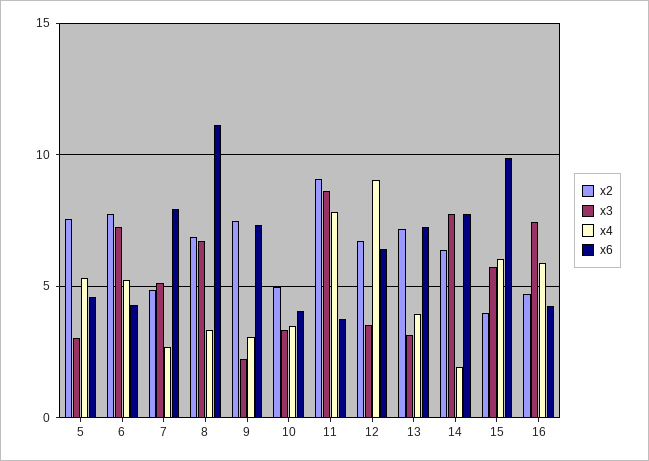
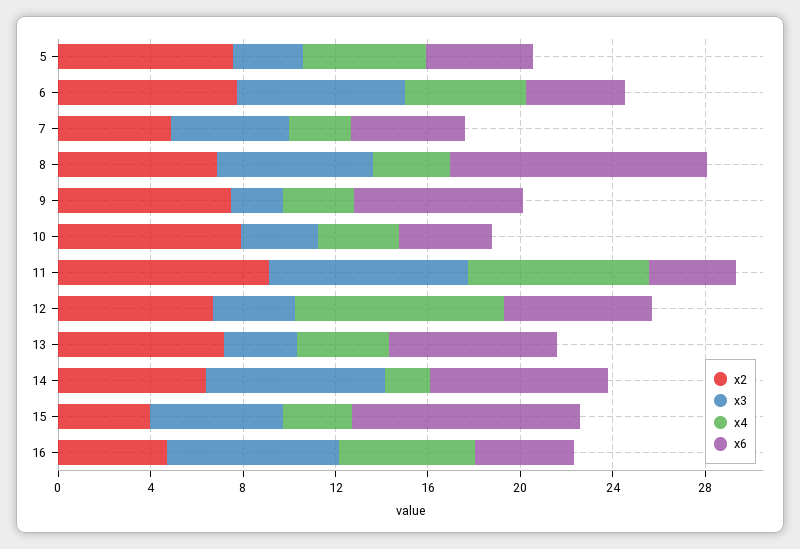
x6, 7: 8 -> 5
x2, 10: 5 -> 8
x4, 15: 6 -> 3

